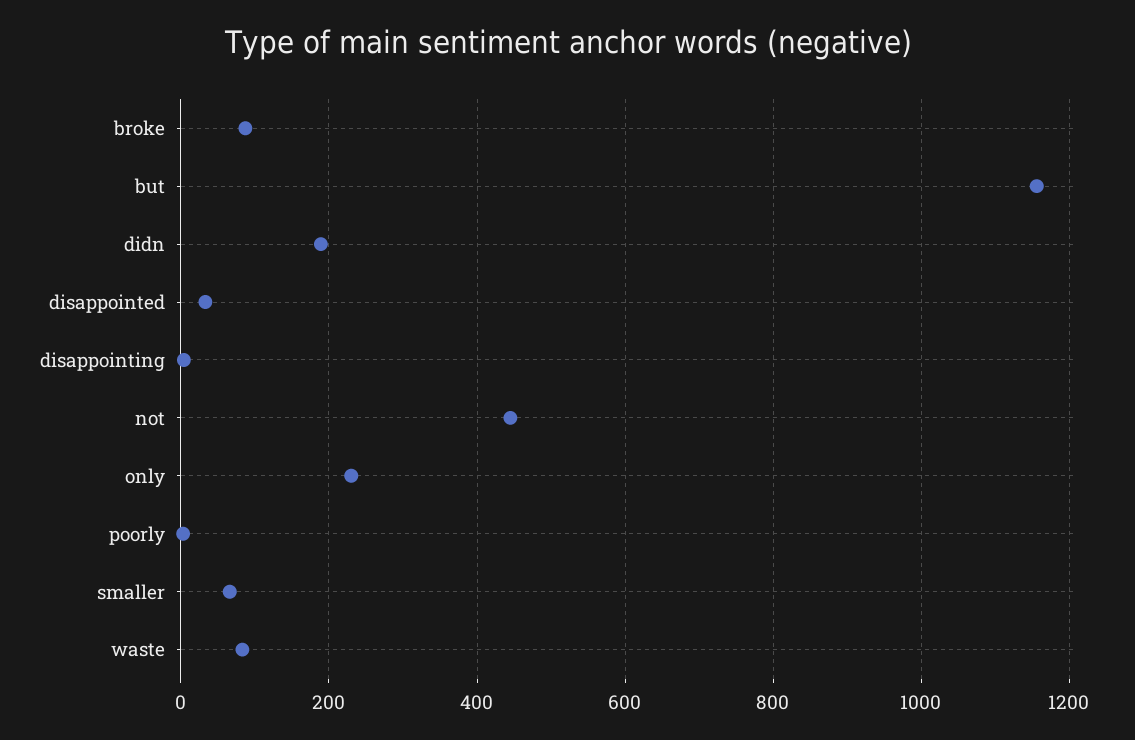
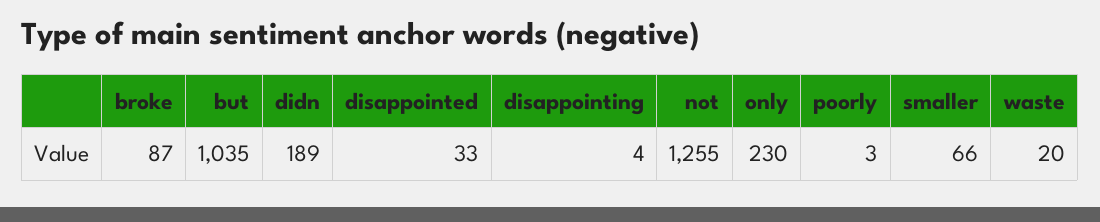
but: 1160 -> 1035
not: 440 -> 1255
waste: 80 -> 20

